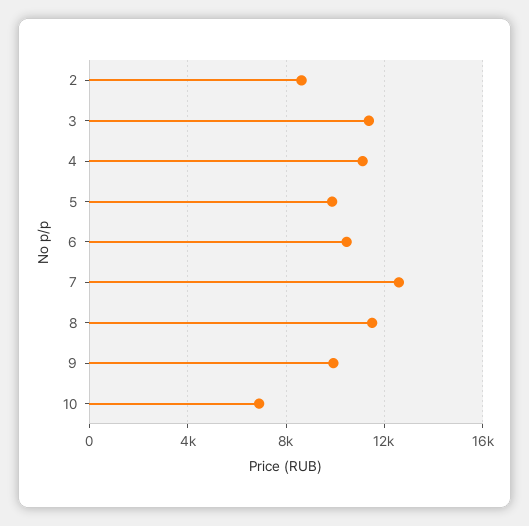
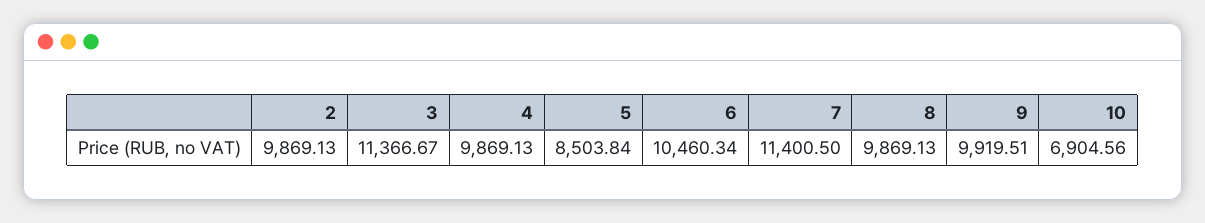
2: 8500 -> 9869.13
4: 11000 -> 9869.13
5: 10000 -> 8503.84
7: 12500 -> 11400.5
8: 11500 -> 9869.13

